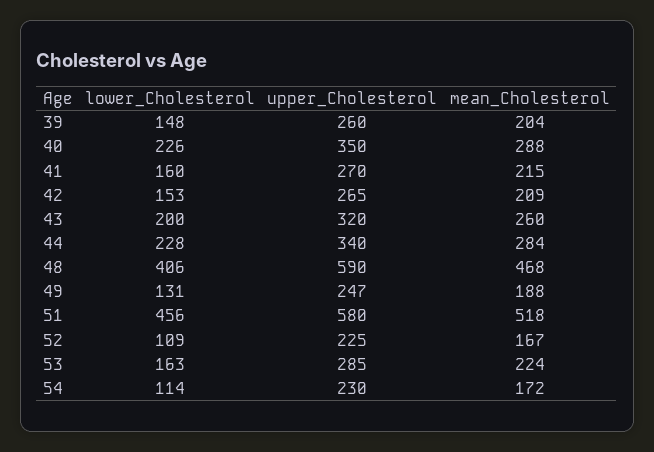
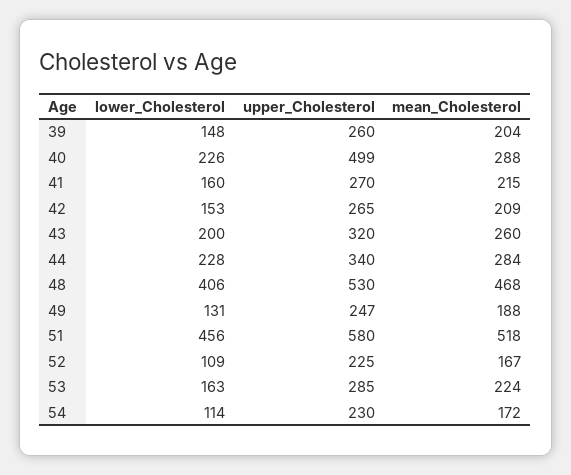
upper_Cholesterol, 40: 350 -> 499
upper_Cholesterol, 48: 590 -> 530

